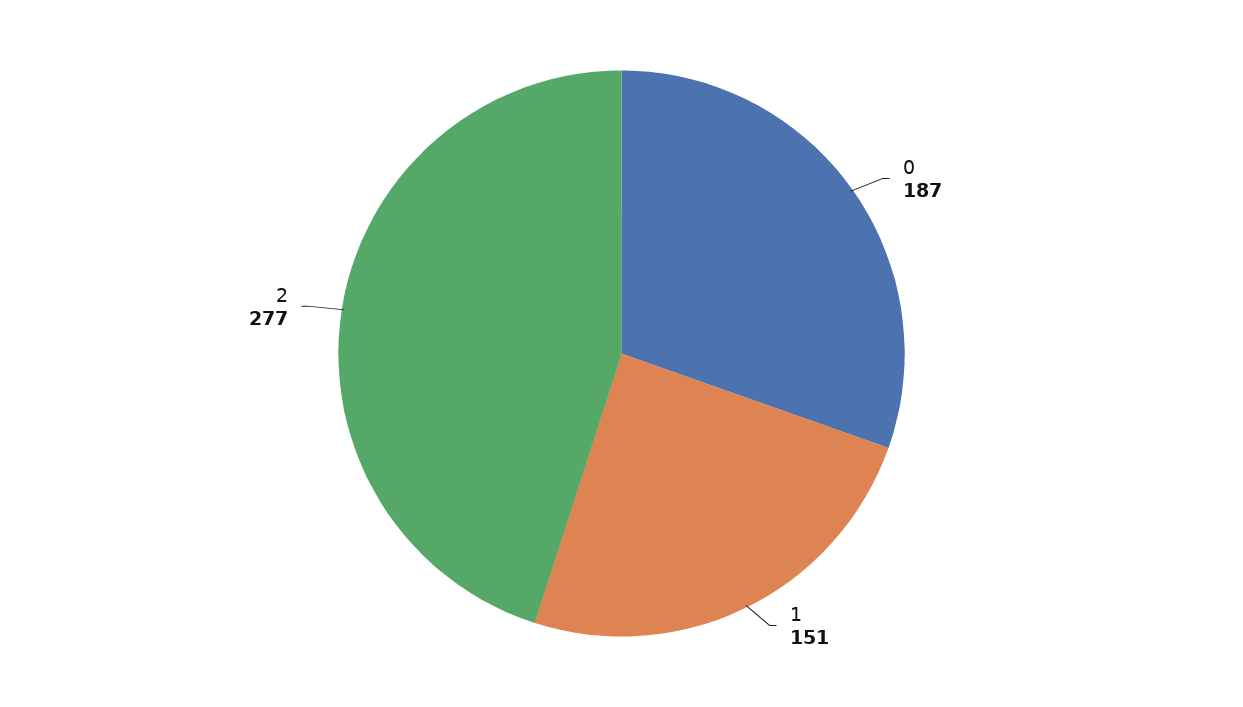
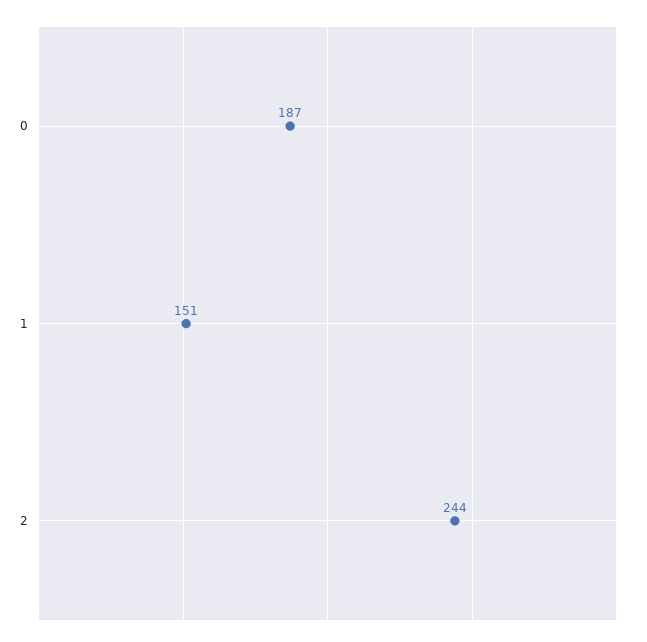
2: 277 -> 244

